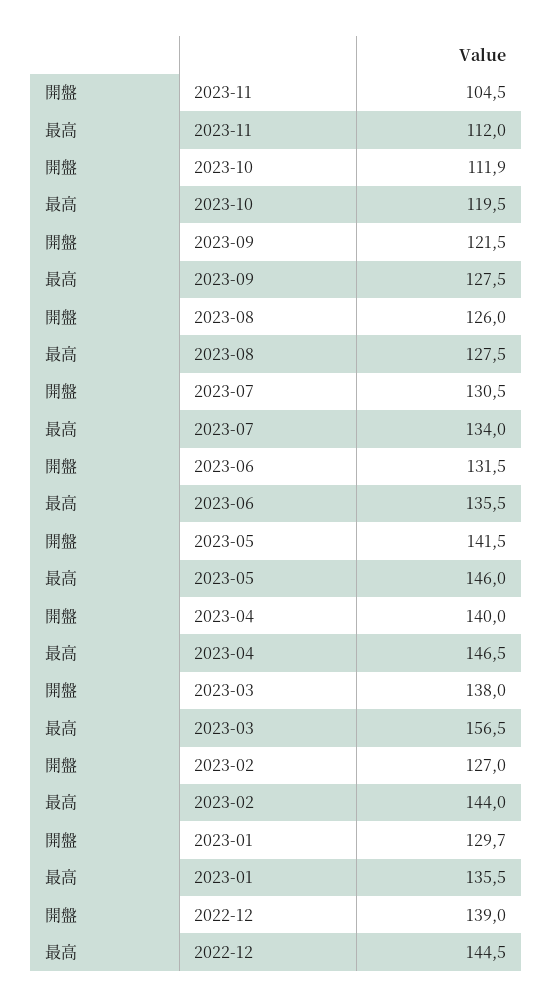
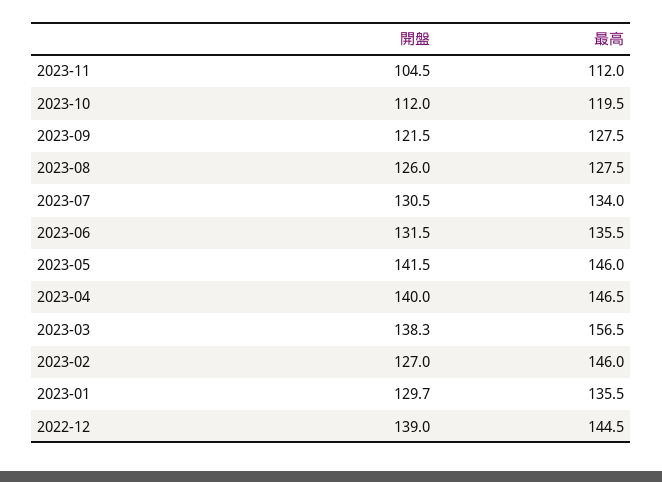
開盤, 2023-10: 111.9 -> 112
開盤, 2023-03: 138 -> 138.3
最高, 2023-02: 144 -> 146

